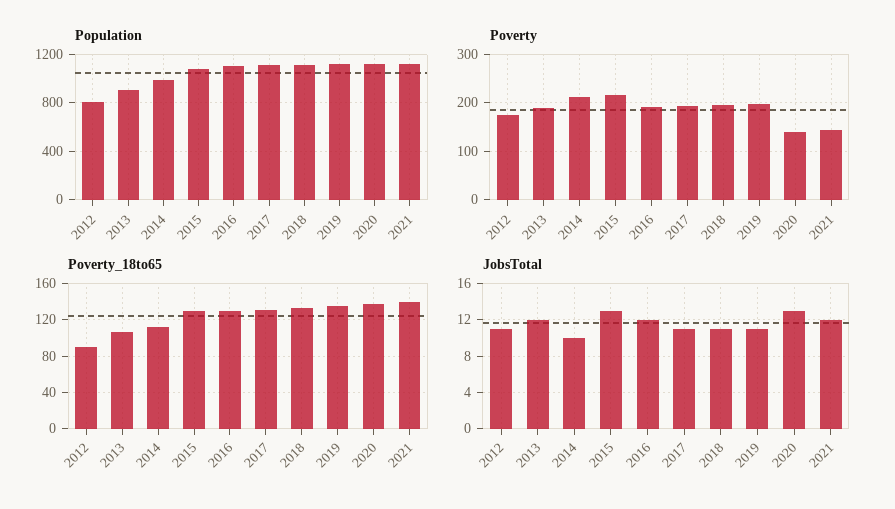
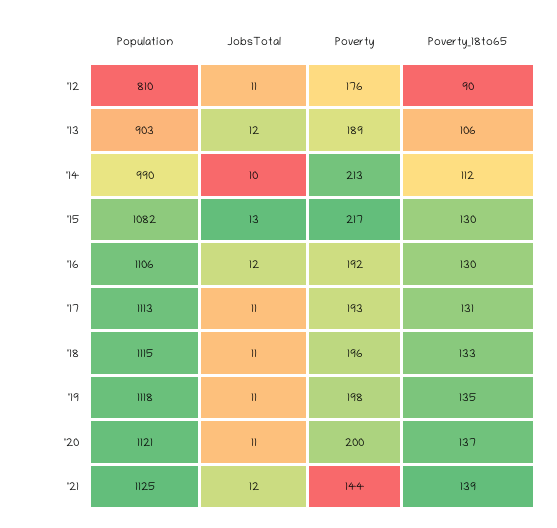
Poverty, 2020: 140 -> 200
JobsTotal, 2020: 13 -> 11

